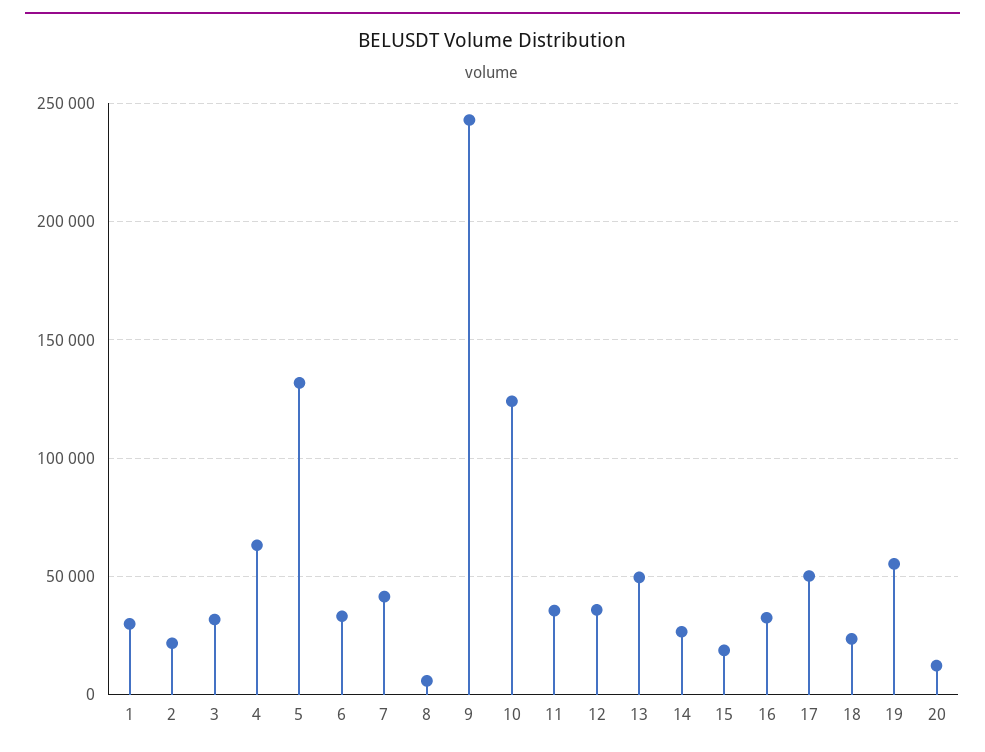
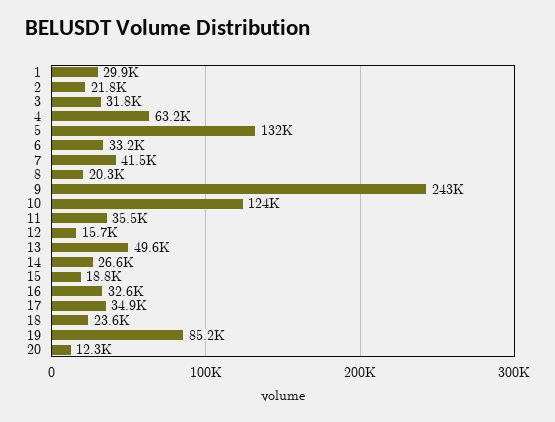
8: 5000 -> 20300
12: 35000 -> 15700
17: 50000 -> 34900
19: 55000 -> 85200

